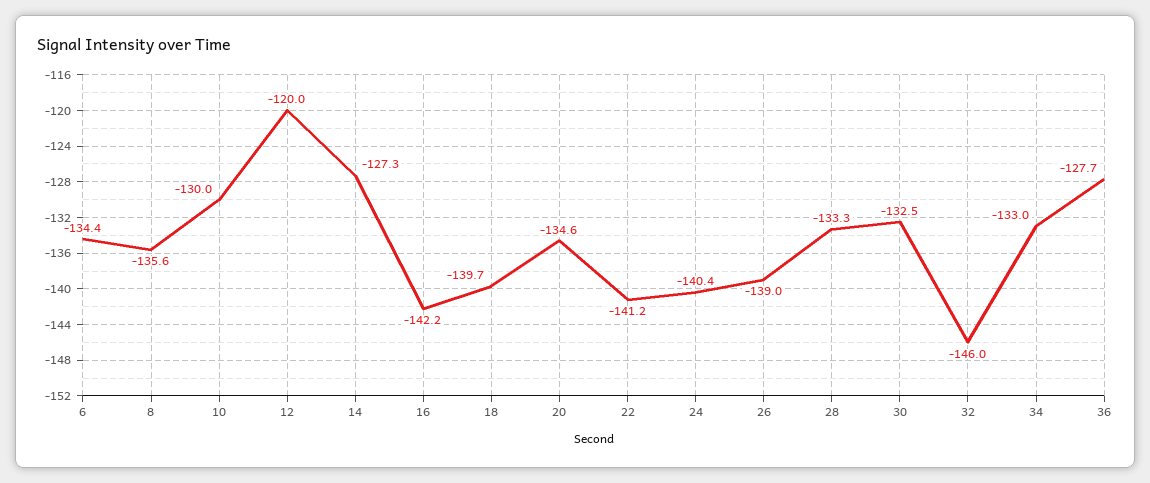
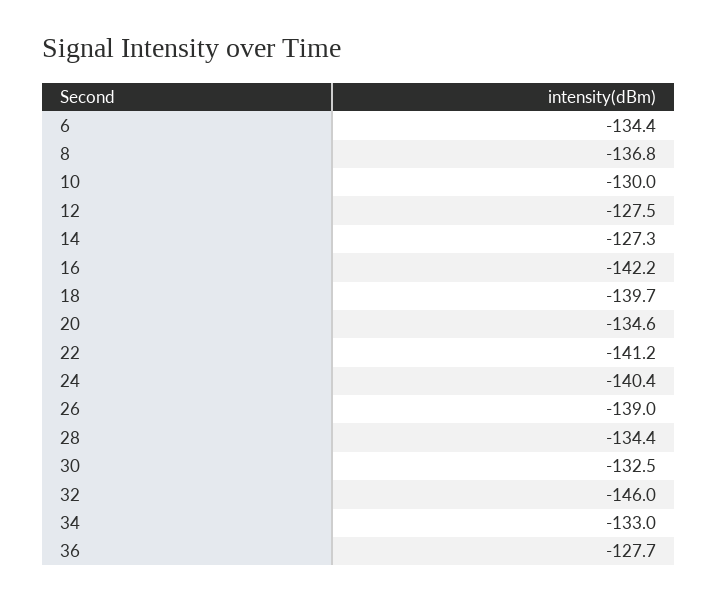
8: -135.6 -> -136.8
12: -120 -> -127.5
28: -133.3 -> -134.4

